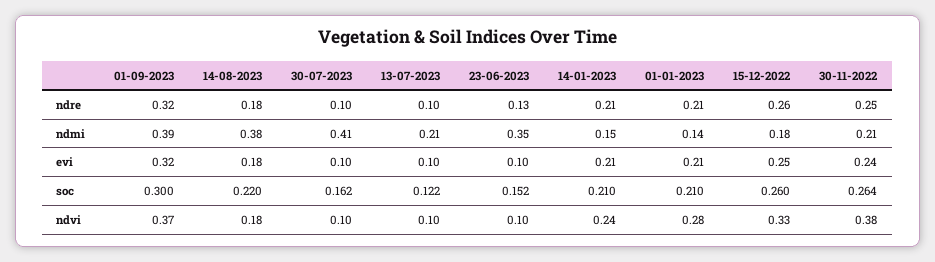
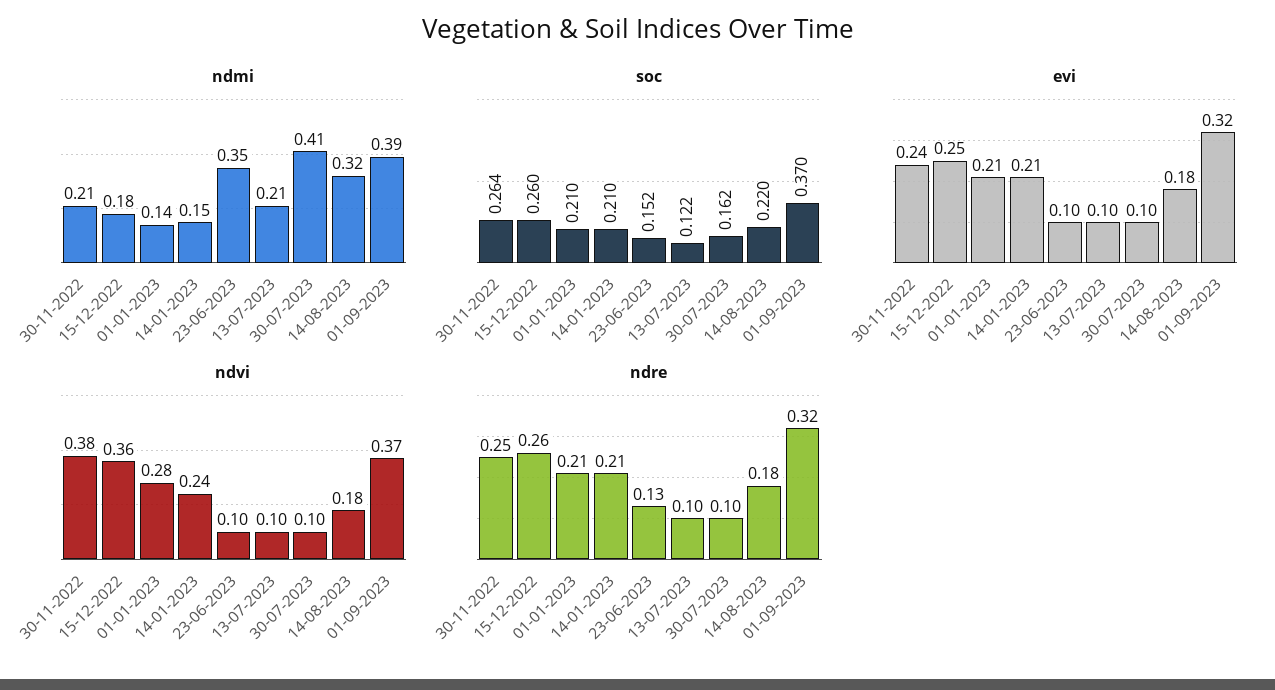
ndmi, 14-08-2023: 0.38 -> 0.32
soc, 01-09-2023: 0.3 -> 0.37
ndvi, 15-12-2022: 0.33 -> 0.36

